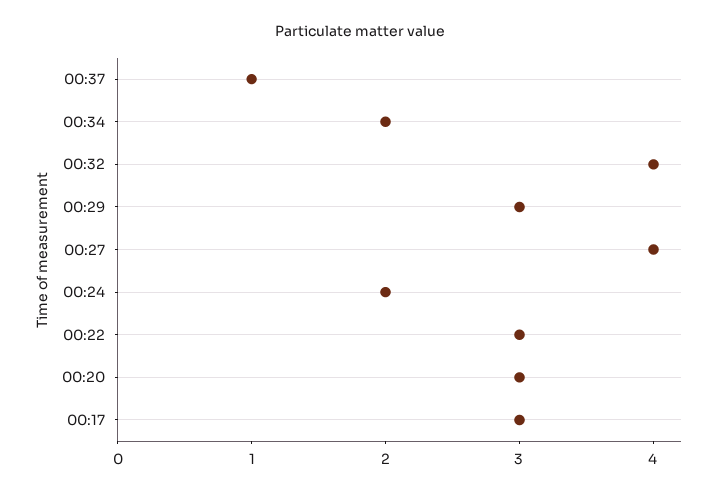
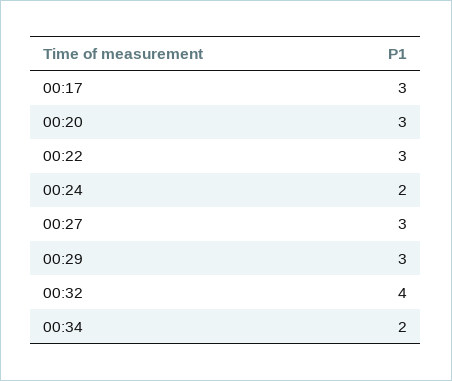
00:37: 1 -> none
00:27: 4 -> 3

